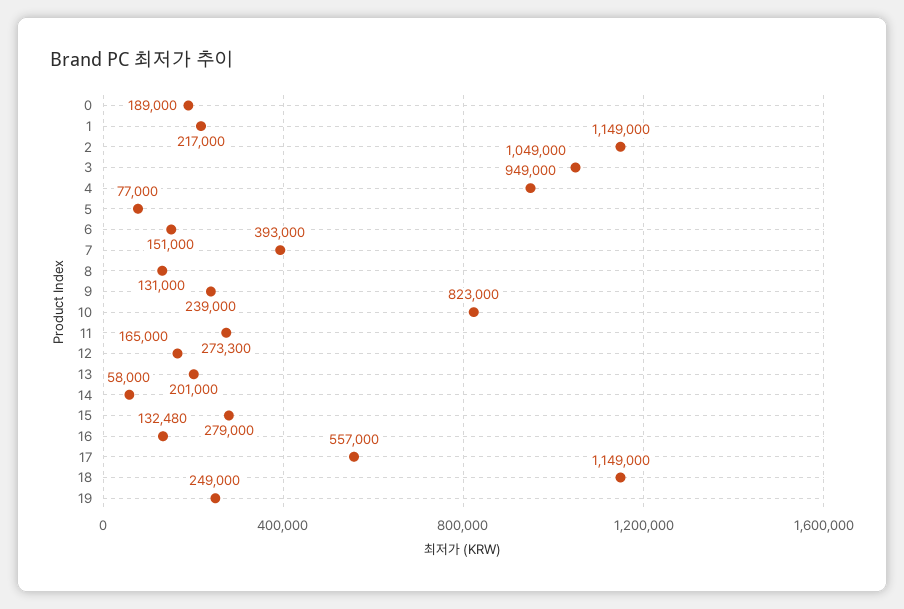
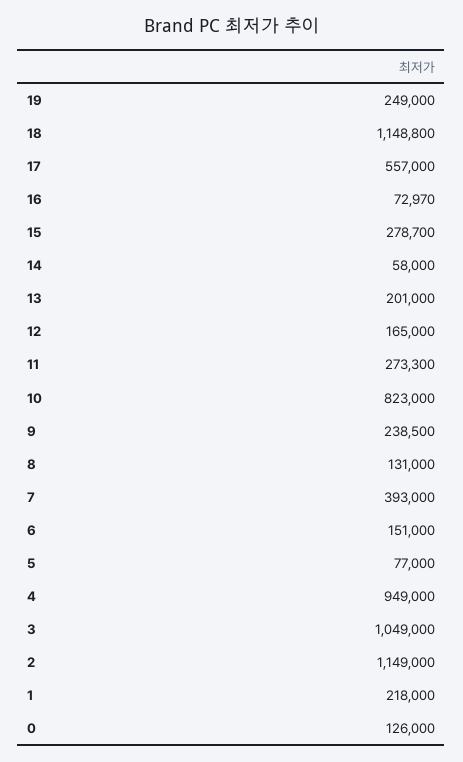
0: 189000 -> 126000
1: 217000 -> 218000
9: 239000 -> 238500
15: 279000 -> 278700
16: 132480 -> 72970
18: 1149000 -> 1148800

